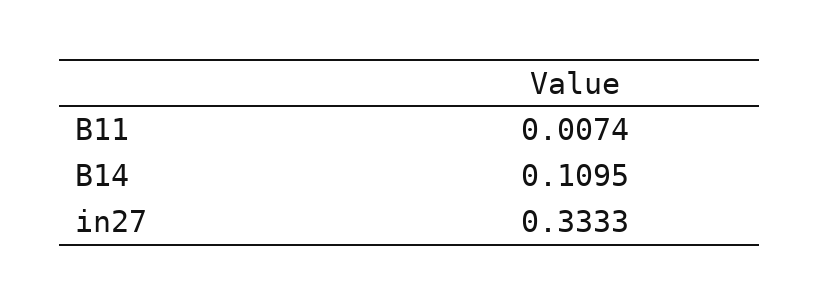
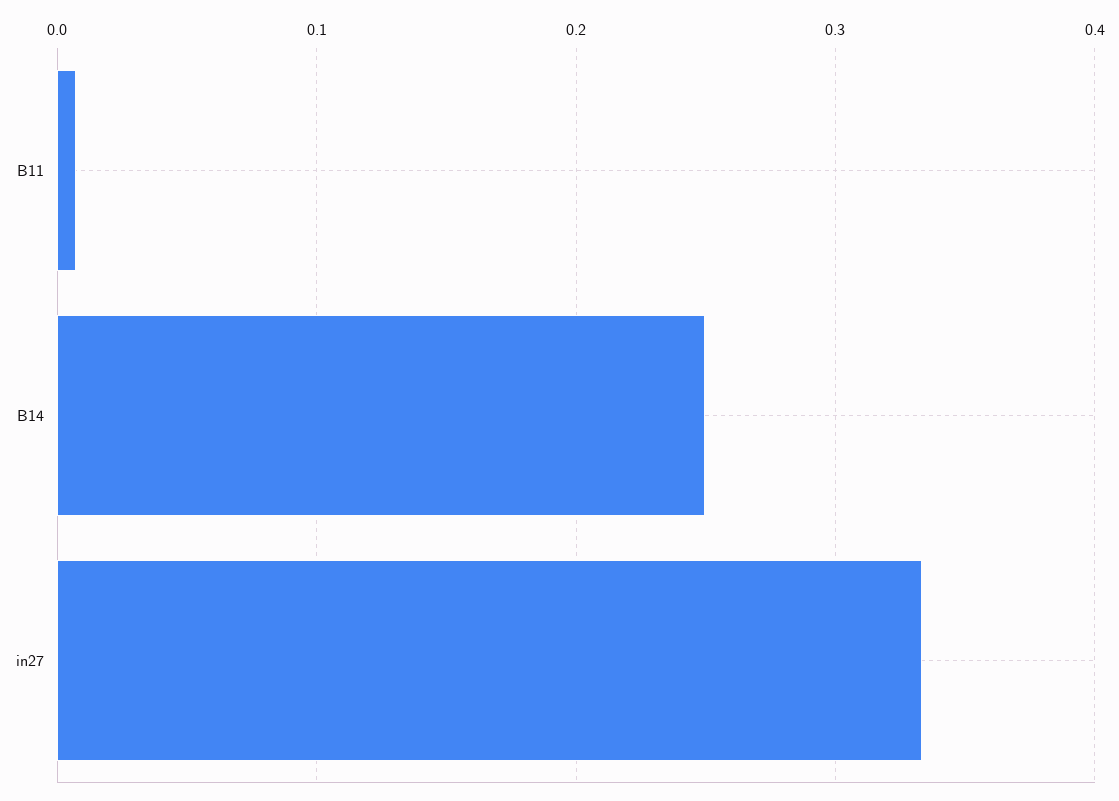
B14: 0.1095 -> 0.25

